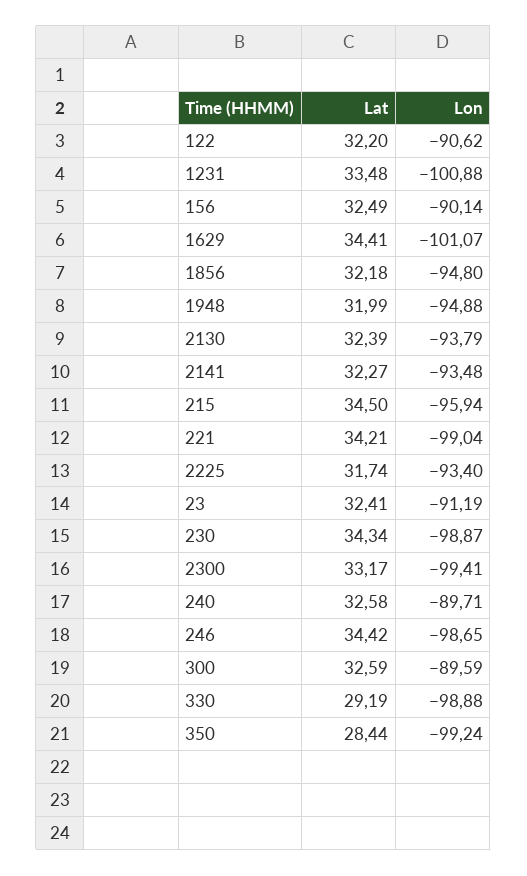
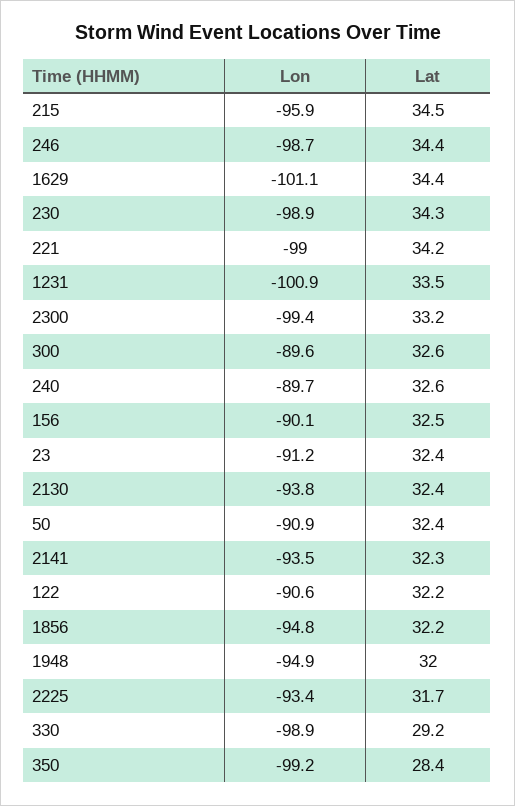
Lon, 50: none -> -90.9
Lat, 50: none -> 32.4

